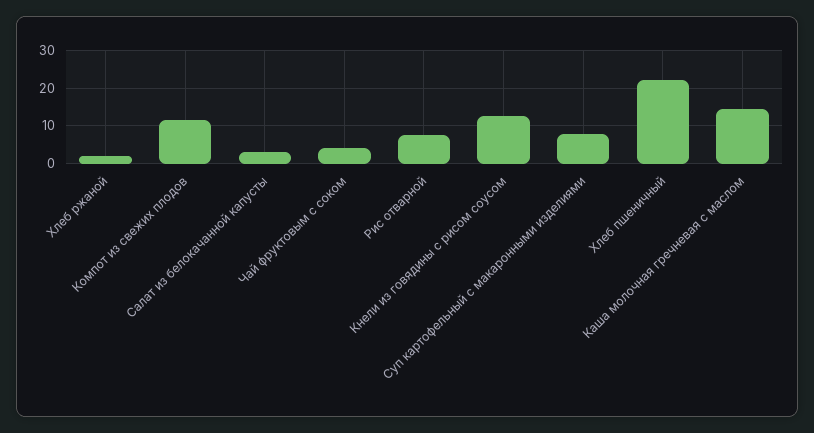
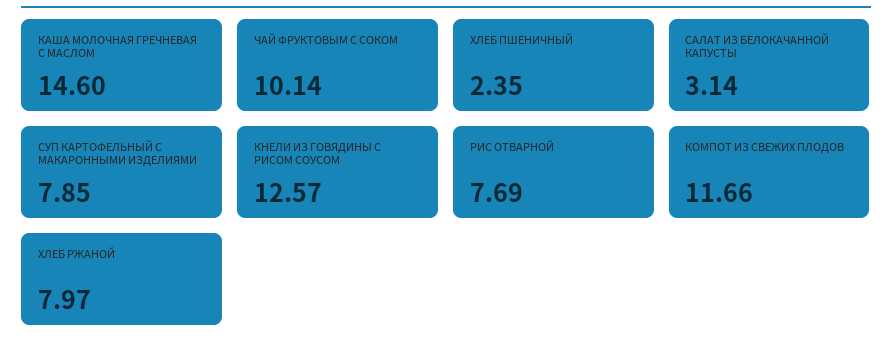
Хлеб ржаной: 2 -> 7.97
Чай фруктовым с соком: 4 -> 10.14
Хлеб пшеничный: 22 -> 2.35

